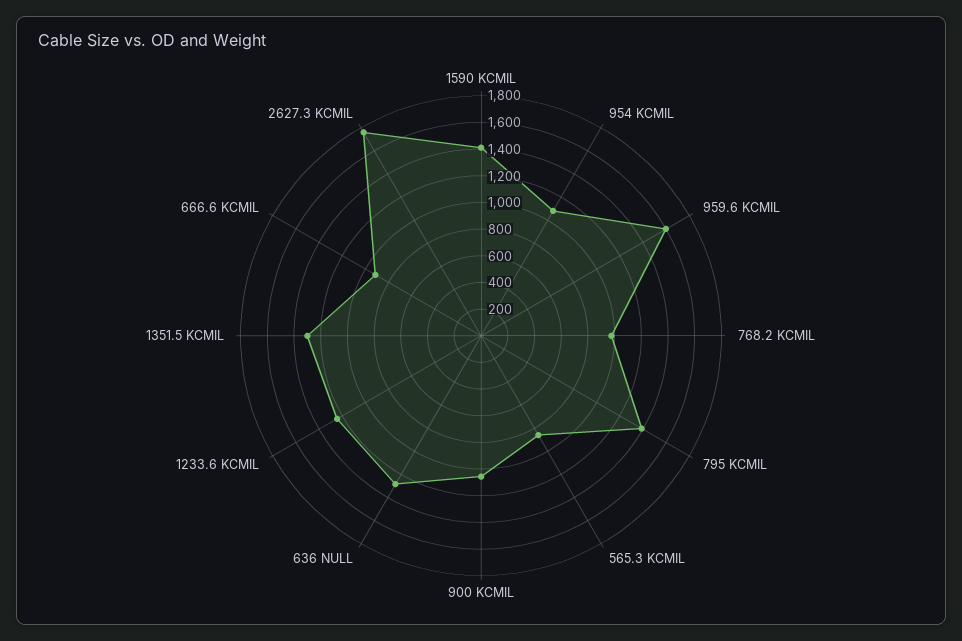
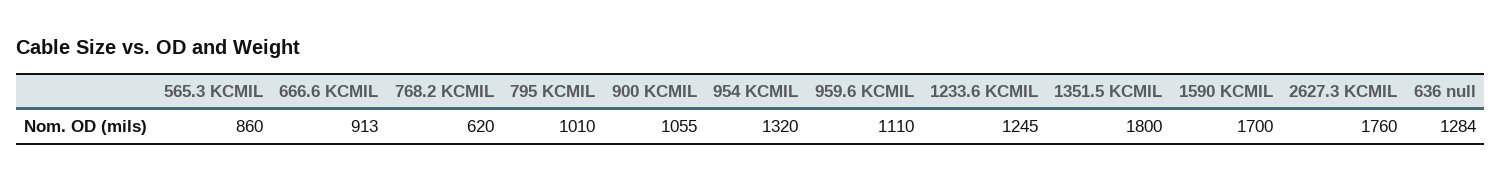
1590 KCMIL: 1400 -> 1700
954 KCMIL: 1100 -> 1320
959.6 KCMIL: 1600 -> 1110
768.2 KCMIL: 1000 -> 620
795 KCMIL: 1400 -> 1010
1351.5 KCMIL: 1300 -> 1800

